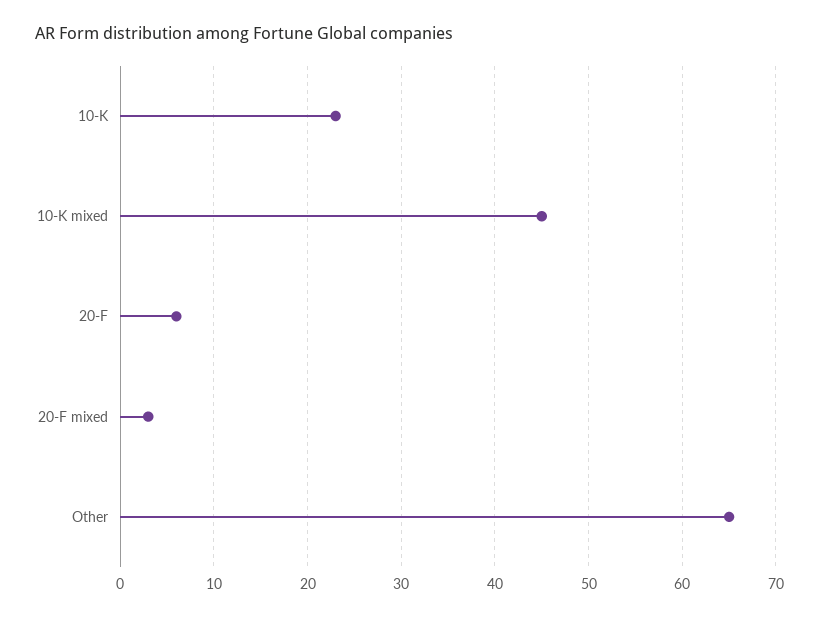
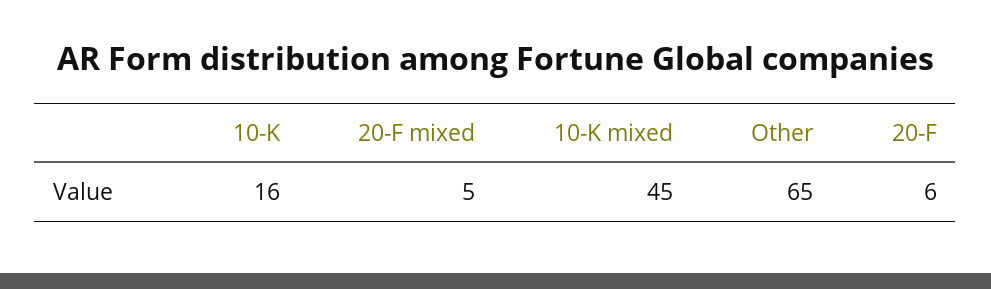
10-K: 23 -> 16
20-F mixed: 3 -> 5

